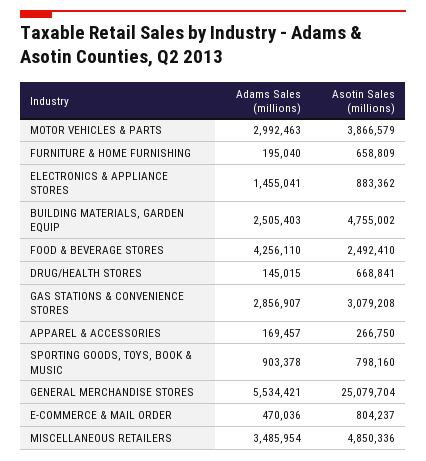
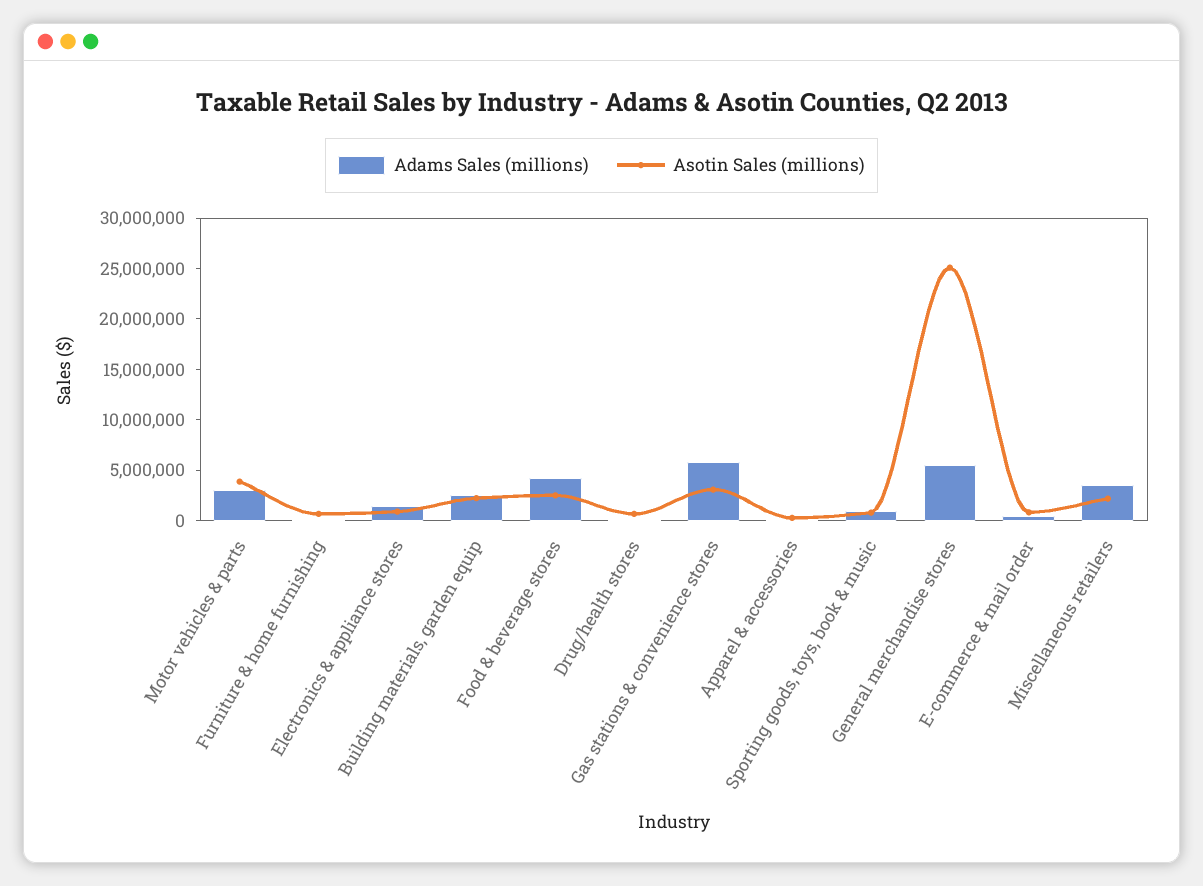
Asotin Sales (millions), BUILDING MATERIALS, GARDEN EQUIP: 4755002 -> 2000000
Adams Sales (millions), GAS STATIONS & CONVENIENCE STORES: 2856907 -> 6000000
Asotin Sales (millions), MISCELLANEOUS RETAILERS: 4850336 -> 2000000

